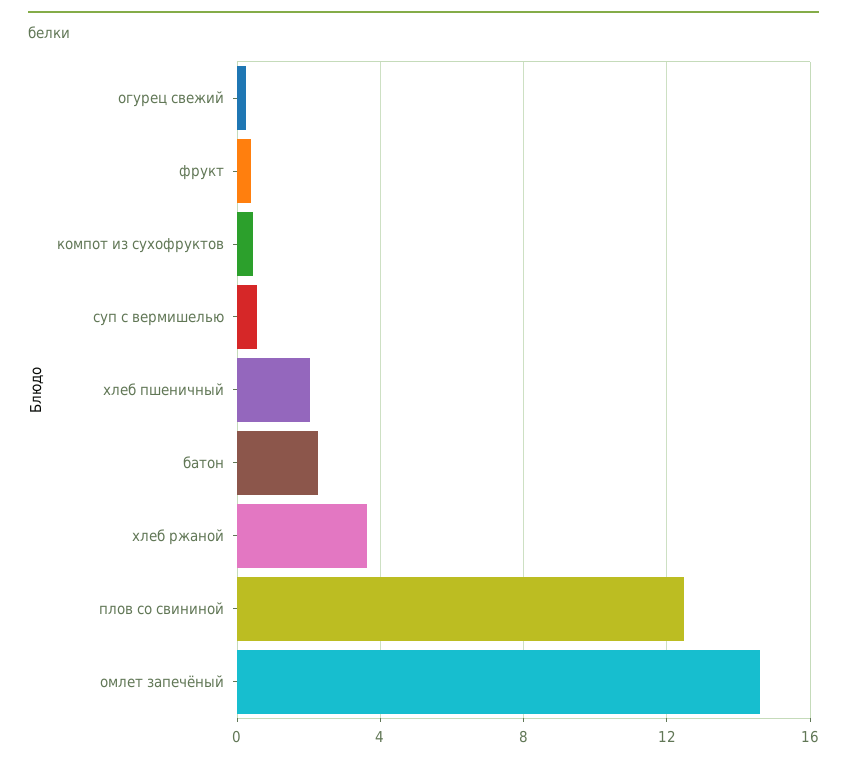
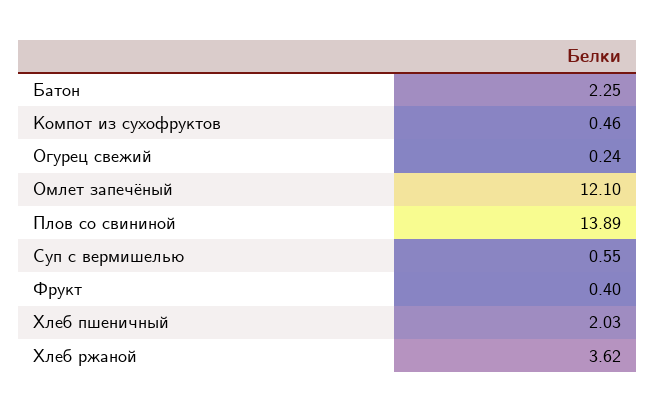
плов со свининой: 12.5 -> 13.89
омлет запечёный: 14.5 -> 12.1

